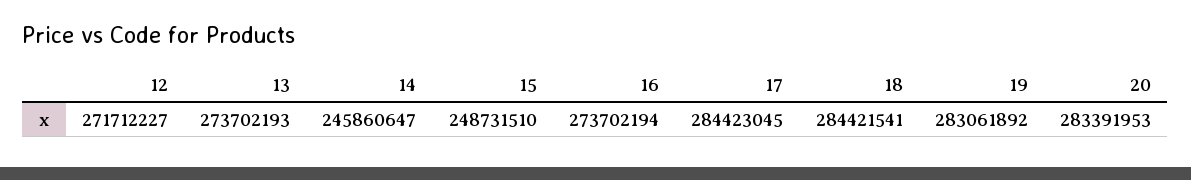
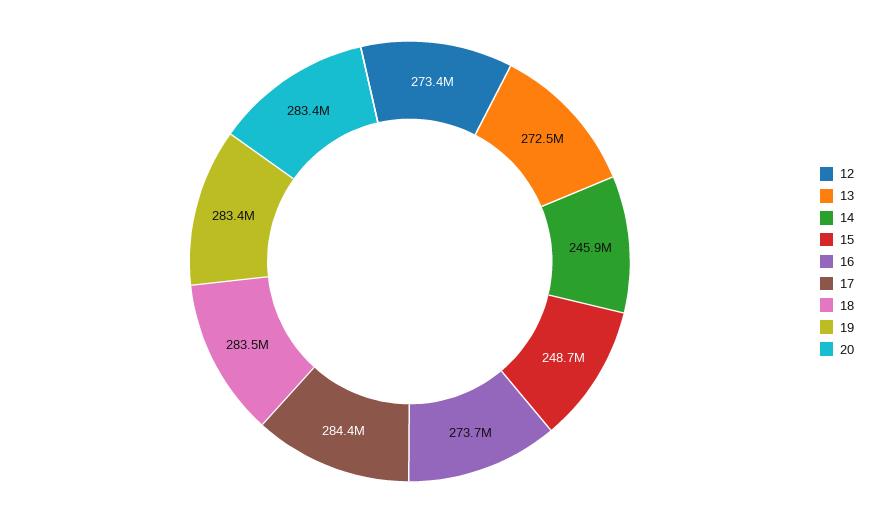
12: 271712227 -> 273400000
13: 273702193 -> 272500000
18: 284421541 -> 283500000
19: 283061892 -> 283400000

